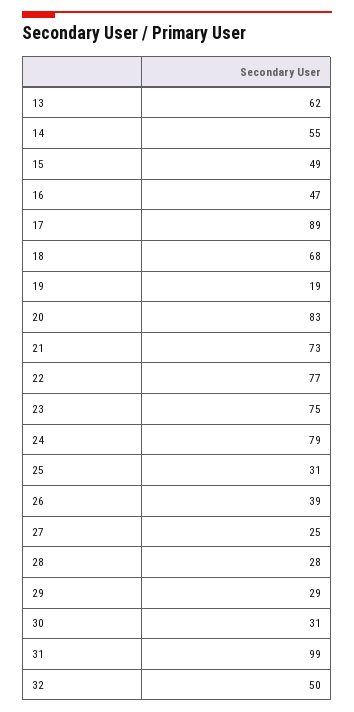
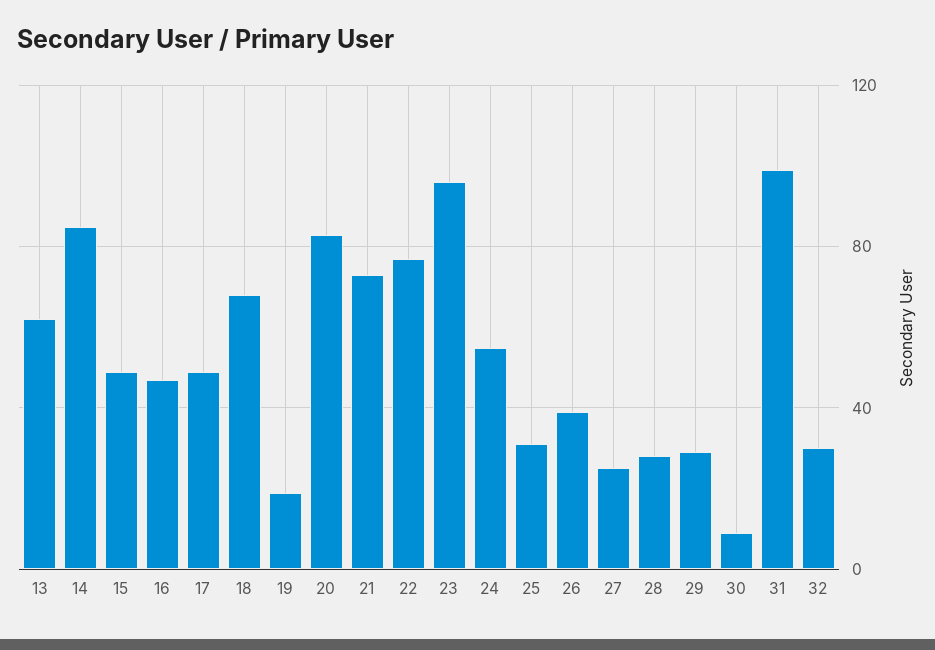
14: 55 -> 85
17: 89 -> 50
23: 75 -> 95
24: 79 -> 55
30: 31 -> 10
32: 50 -> 30

